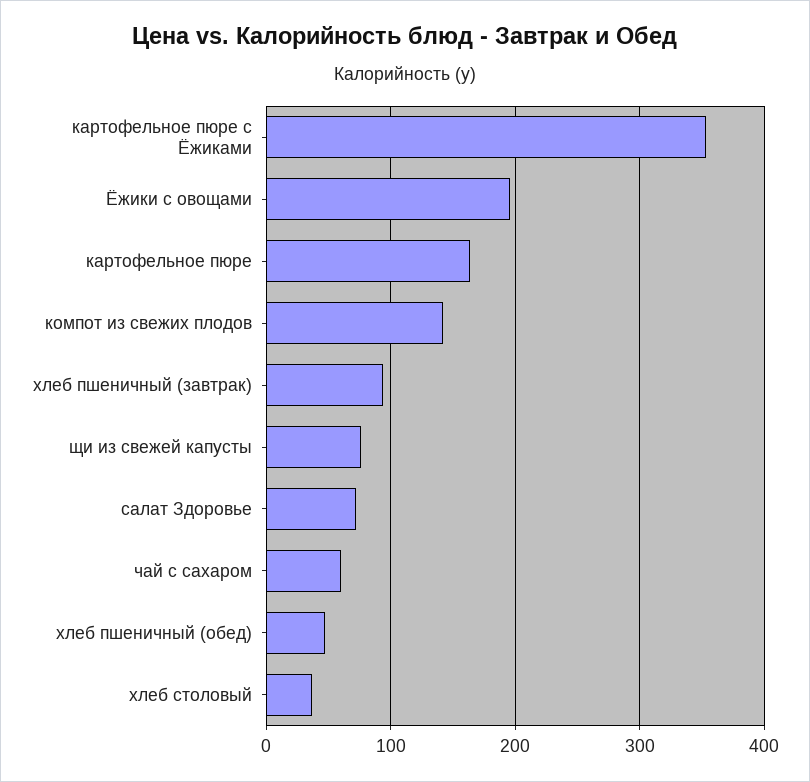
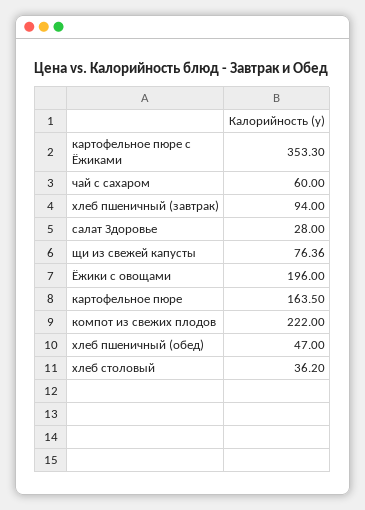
компот из свежих плодов: 140 -> 222
салат Здоровье: 70 -> 28

